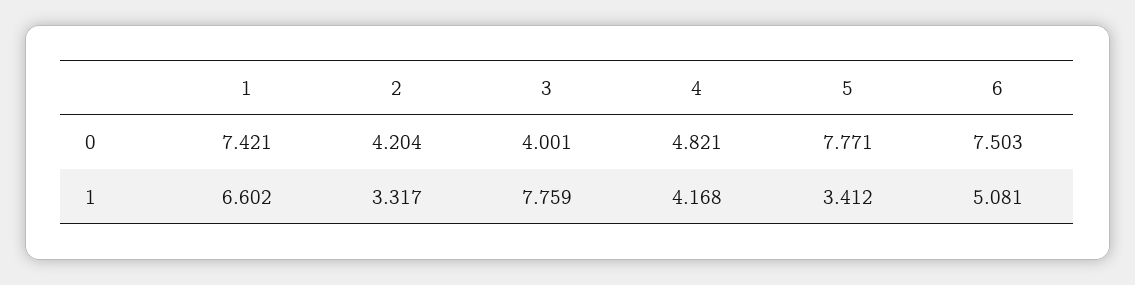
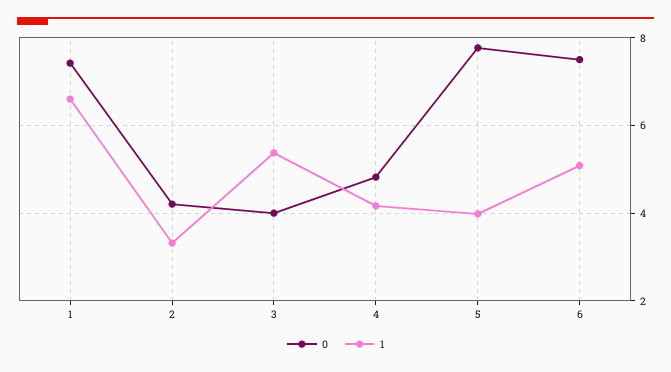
1, 3: 7.759 -> 5.4
1, 5: 3.412 -> 4

